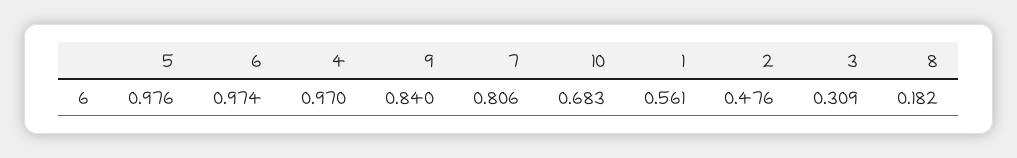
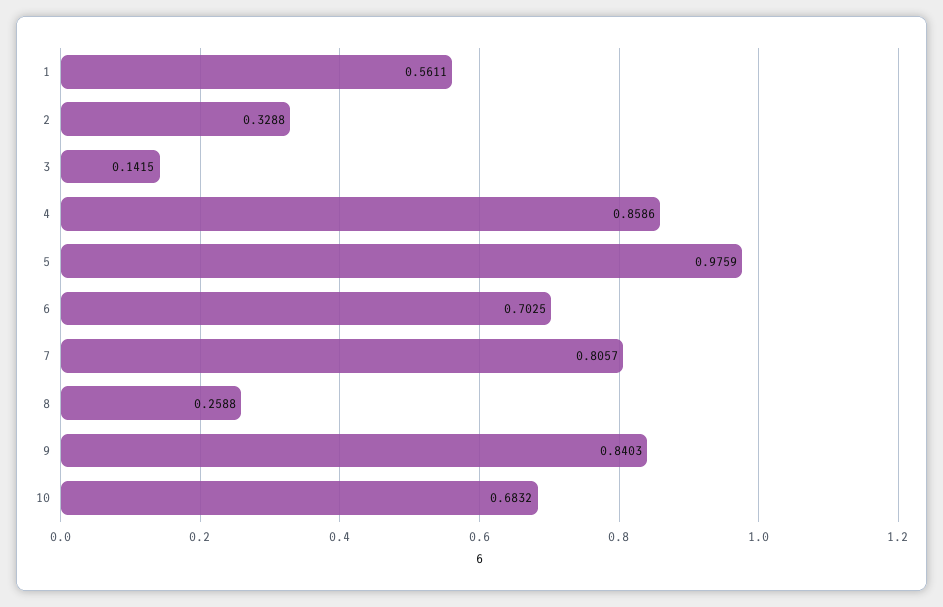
6: 0.974 -> 0.7025
4: 0.97 -> 0.8586
2: 0.476 -> 0.3288
3: 0.309 -> 0.1415
8: 0.182 -> 0.2588

